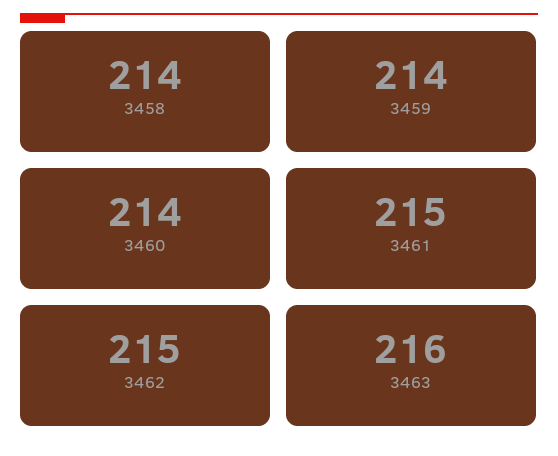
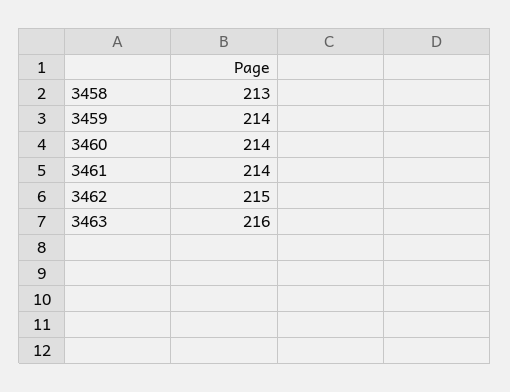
3458: 214 -> 213
3461: 215 -> 214

